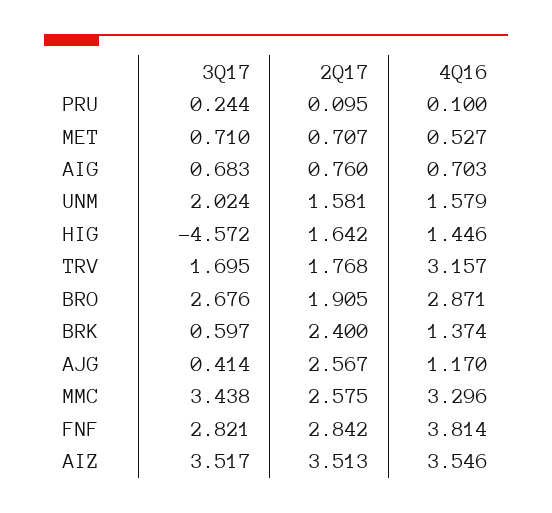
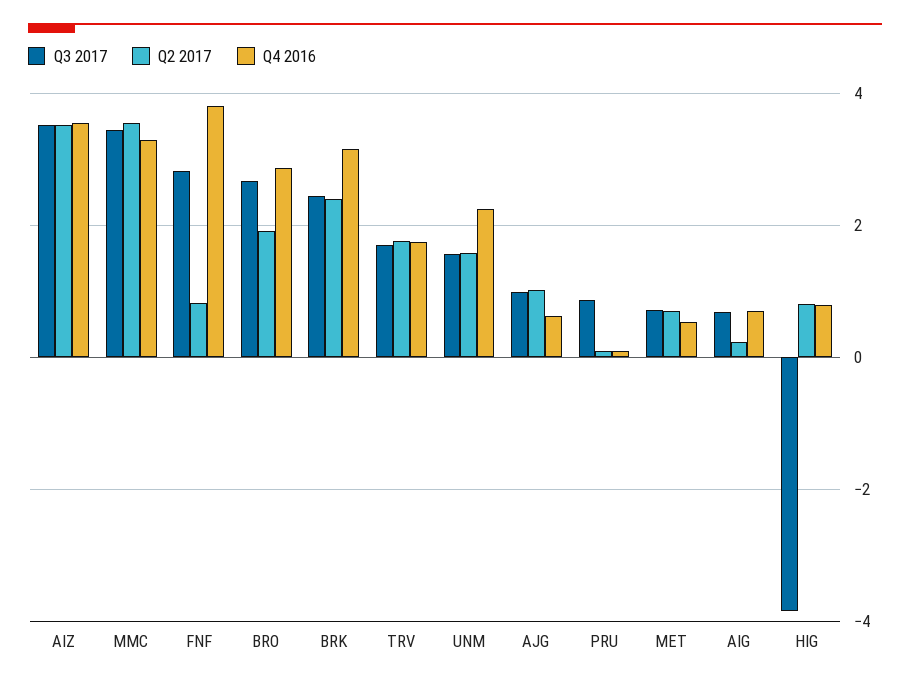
3Q17, PRU: 0.244 -> 0.8
2Q17, AIG: 0.76 -> 0.2
3Q17, UNM: 2.024 -> 1.6
4Q16, UNM: 1.579 -> 2.2
3Q17, HIG: -4.572 -> -3.8
2Q17, HIG: 1.642 -> 0.8
4Q16, HIG: 1.446 -> 0.8
4Q16, TRV: 3.157 -> 1.8
3Q17, BRK: 0.597 -> 2.4
4Q16, BRK: 1.374 -> 3.2
3Q17, AJG: 0.414 -> 1
2Q17, AJG: 2.567 -> 1
4Q16, AJG: 1.17 -> 0.6
2Q17, MMC: 2.575 -> 3.6
2Q17, FNF: 2.842 -> 0.8

